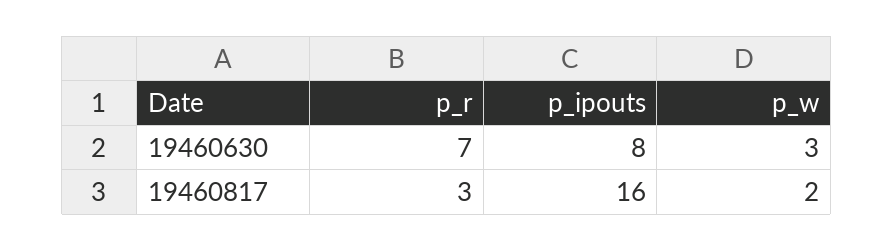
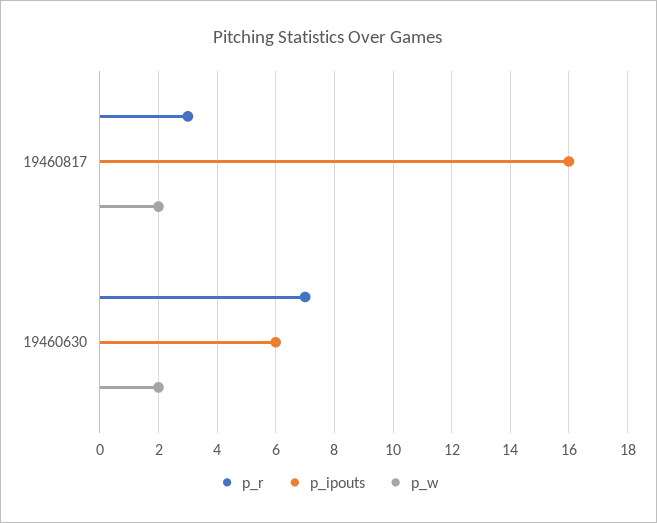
p_ipouts, 19460630: 8 -> 6
p_w, 19460630: 3 -> 2

